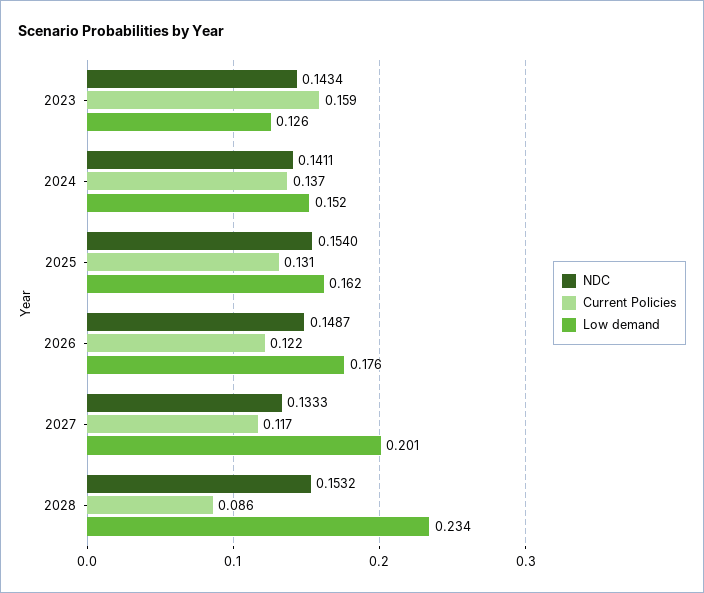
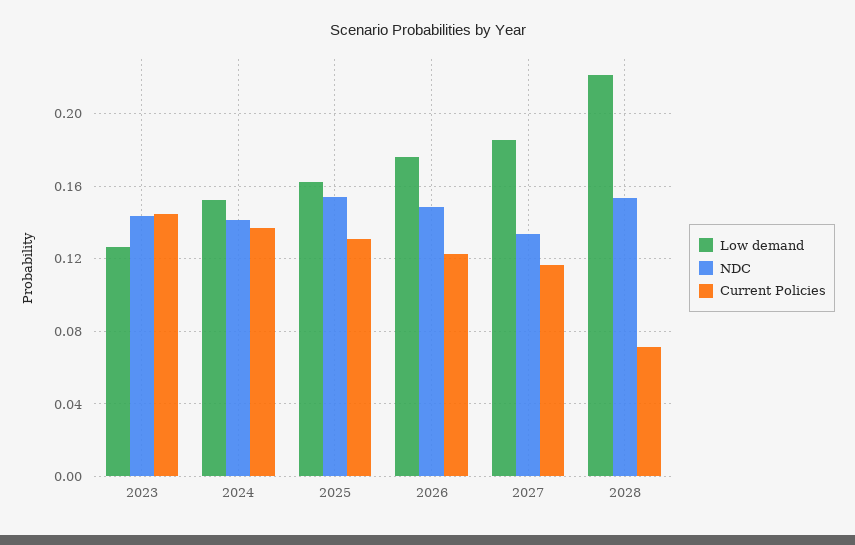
Current Policies, 2023: 0.159 -> 0.145
Low demand, 2027: 0.201 -> 0.185
Current Policies, 2028: 0.086 -> 0.07
Low demand, 2028: 0.234 -> 0.22

